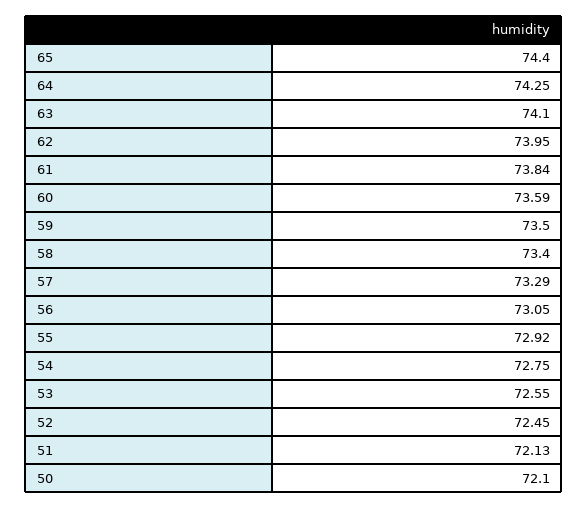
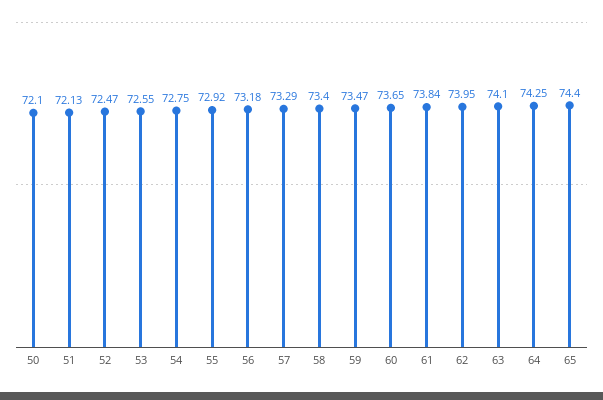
60: 73.59 -> 73.65
59: 73.5 -> 73.47
56: 73.05 -> 73.18
52: 72.45 -> 72.47

